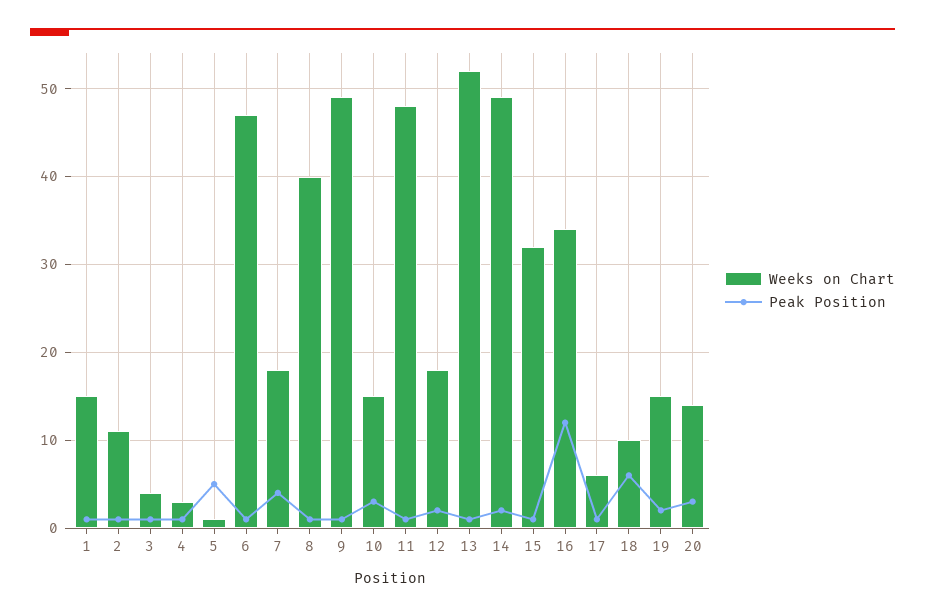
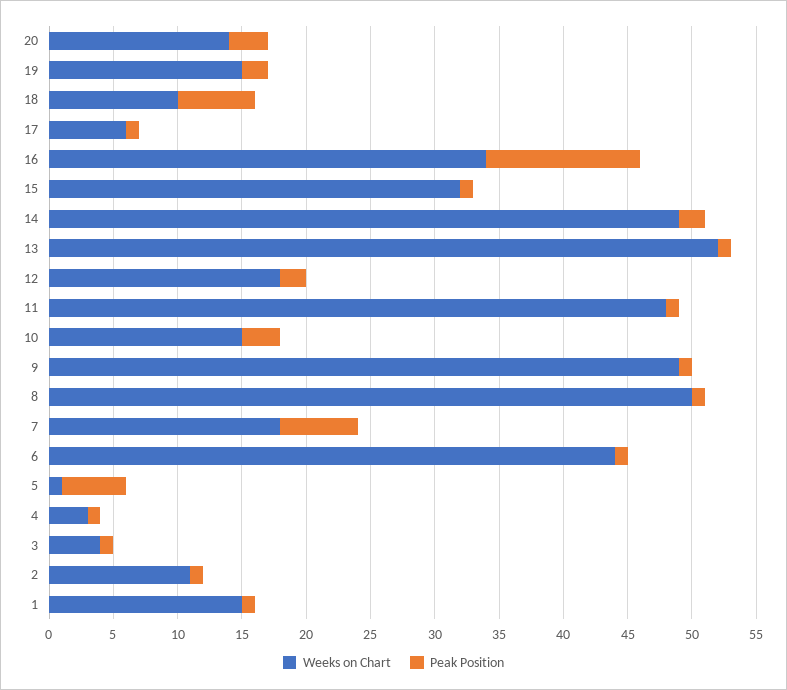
Weeks on Chart, 6: 47 -> 44
Peak Position, 7: 4 -> 6
Weeks on Chart, 8: 40 -> 50

